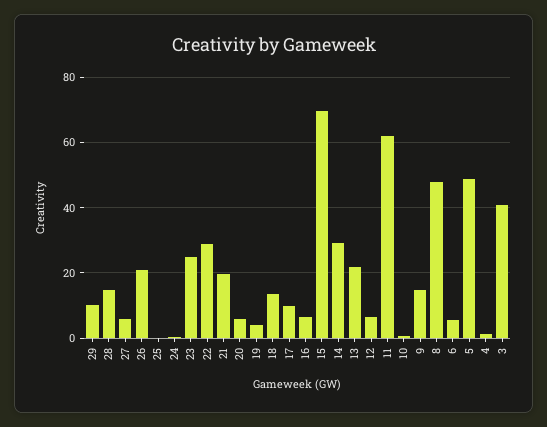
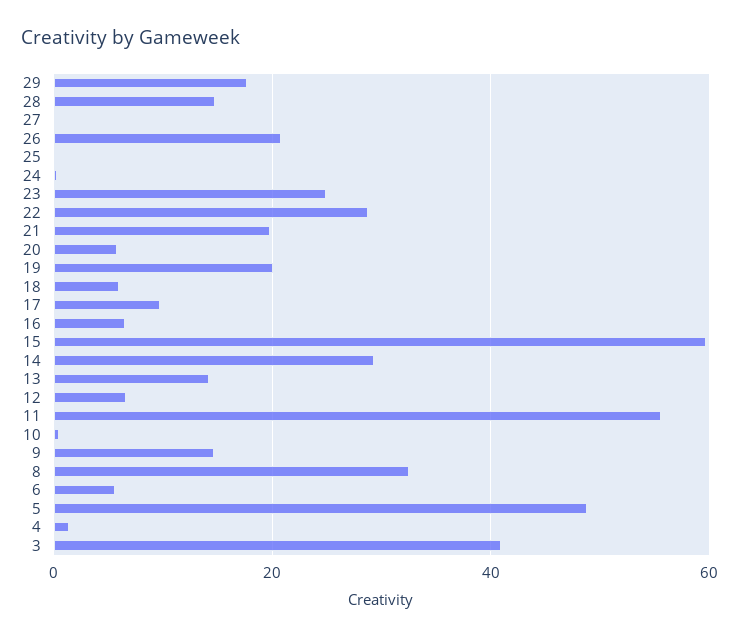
29: 10 -> 18
27: 6 -> 0
19: 4 -> 20
18: 14 -> 6
15: 70 -> 60
13: 22 -> 14
11: 62 -> 56
8: 48 -> 32

